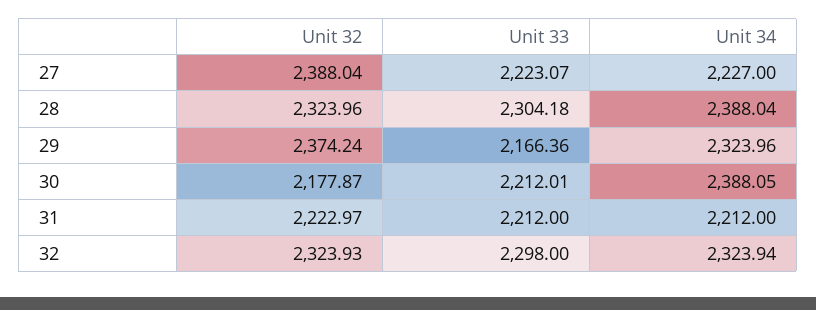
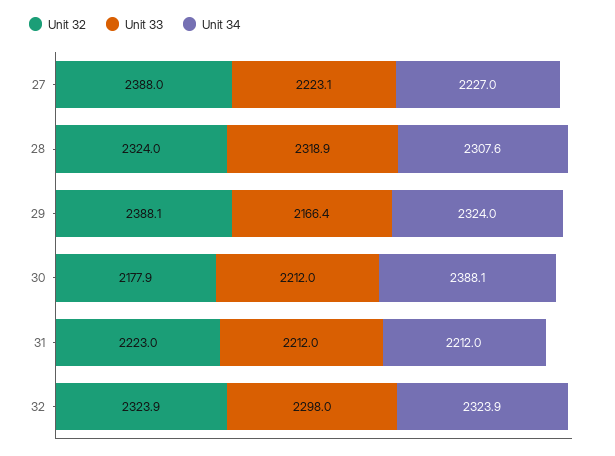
Unit 33, 28: 2304.18 -> 2318.9
Unit 34, 28: 2388.04 -> 2307.6
Unit 32, 29: 2374.24 -> 2388.1

